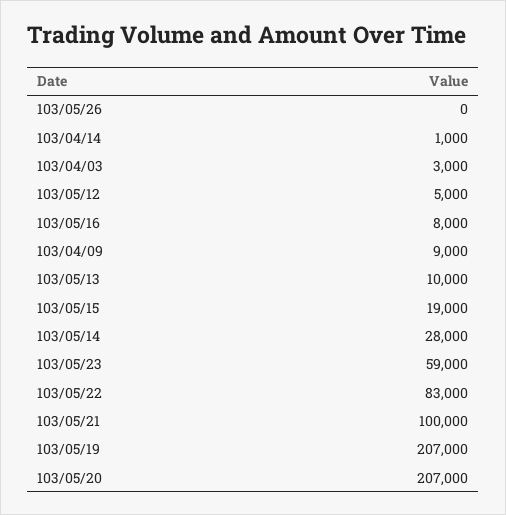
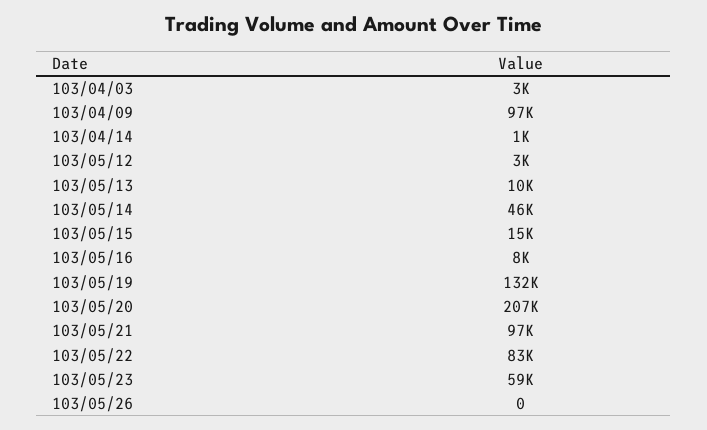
103/05/12: 5000 -> 3000
103/04/09: 9000 -> 97000
103/05/15: 19000 -> 15000
103/05/14: 28000 -> 46000
103/05/21: 100000 -> 97000
103/05/19: 207000 -> 132000

